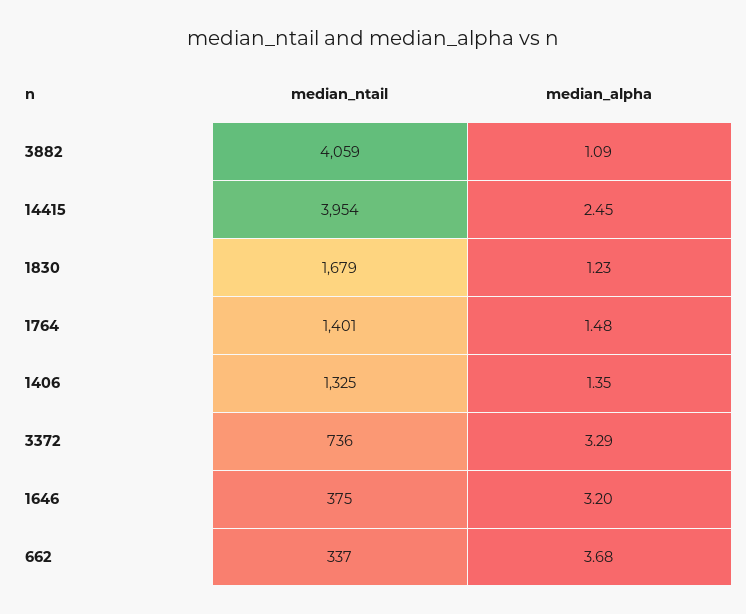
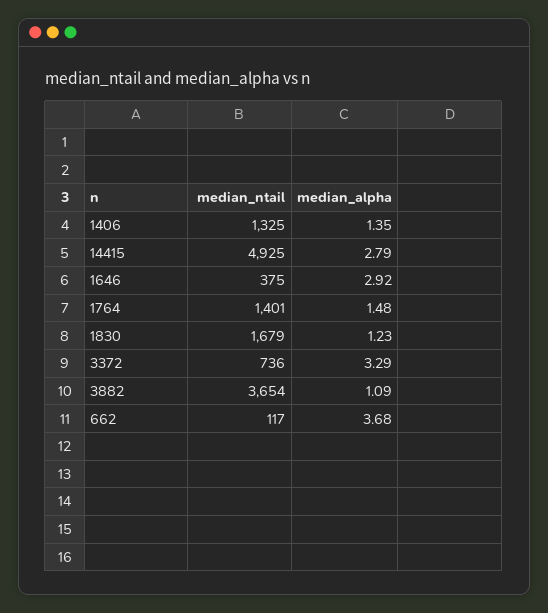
median_ntail, 3882: 4059 -> 3654
median_ntail, 14415: 3954 -> 4925
median_alpha, 14415: 2.45 -> 2.79
median_alpha, 1646: 3.2 -> 2.92
median_ntail, 662: 337 -> 117

